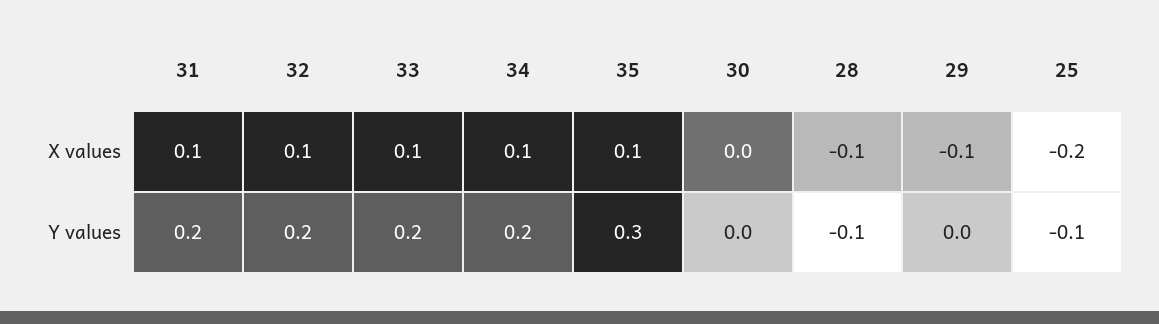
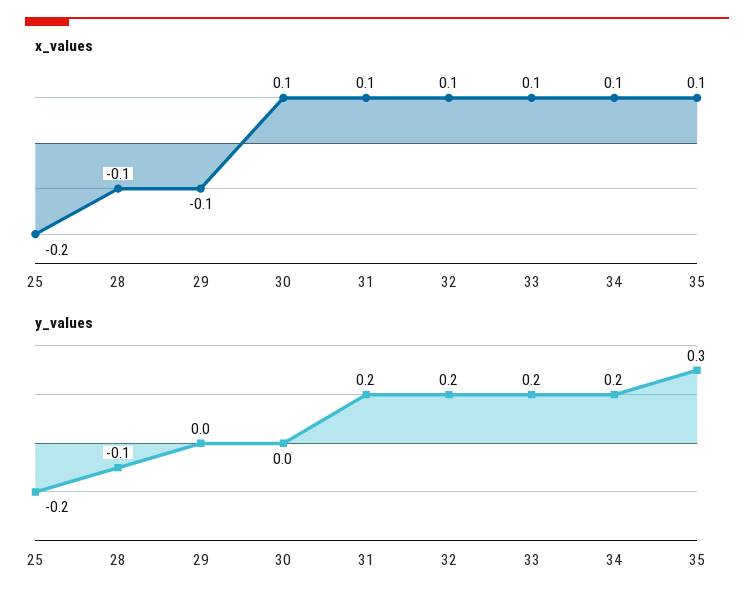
X values, 30: 0 -> 0.1
Y values, 25: -0.1 -> -0.2

